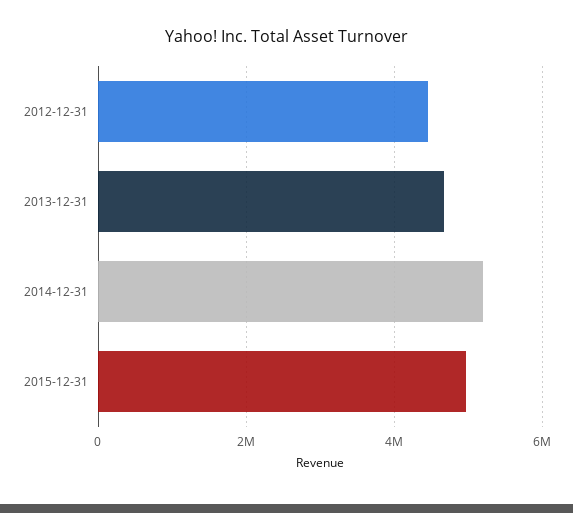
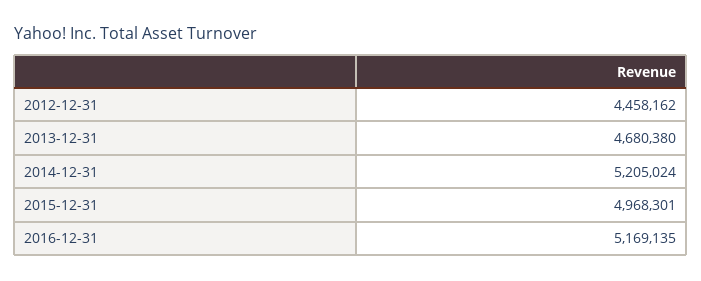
2016-12-31: none -> 5169135

